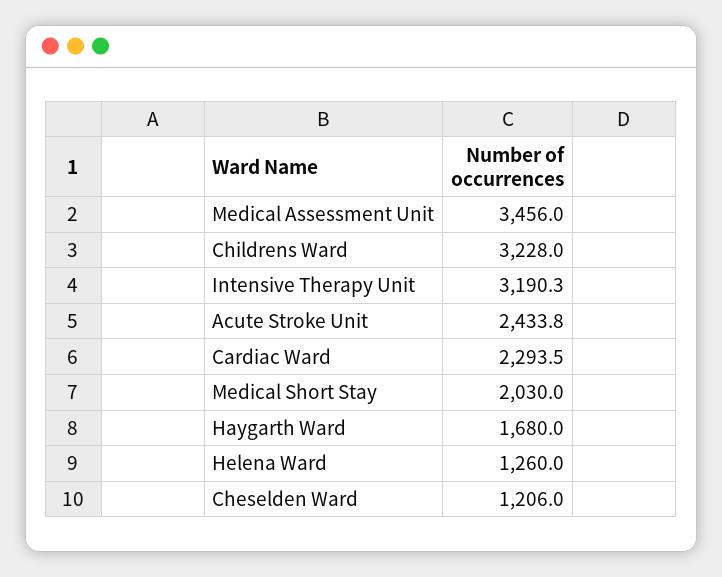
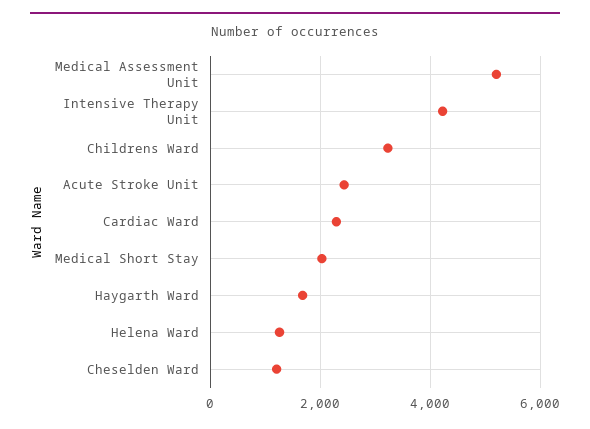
Medical Assessment Unit: 3456 -> 5200
Intensive Therapy Unit: 3190.3 -> 4200

